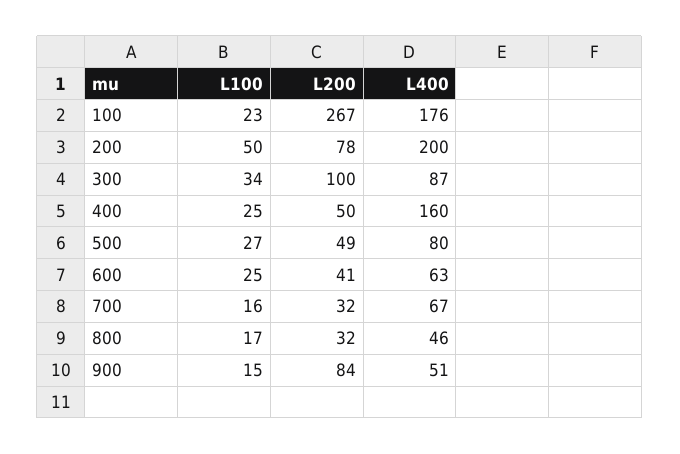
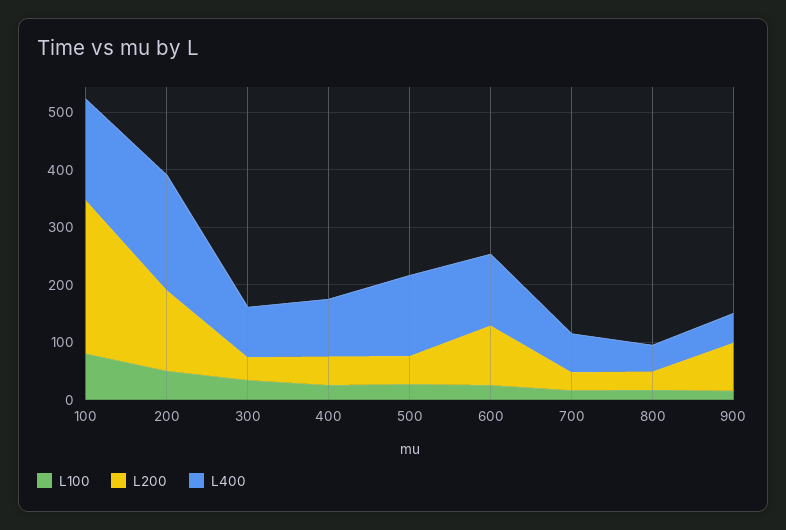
L100, 100: 23 -> 80
L200, 200: 78 -> 140
L200, 300: 100 -> 40
L400, 400: 160 -> 100
L400, 500: 80 -> 140
L200, 600: 41 -> 100
L400, 600: 63 -> 120

